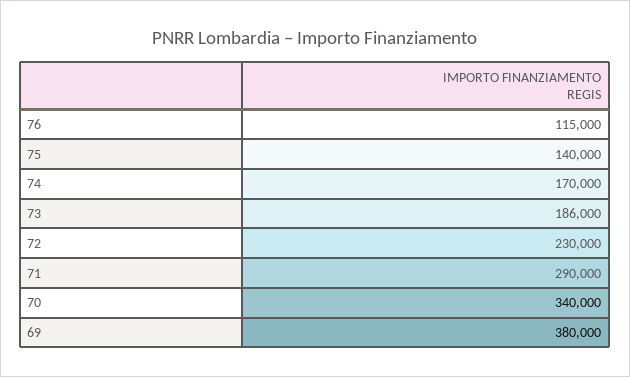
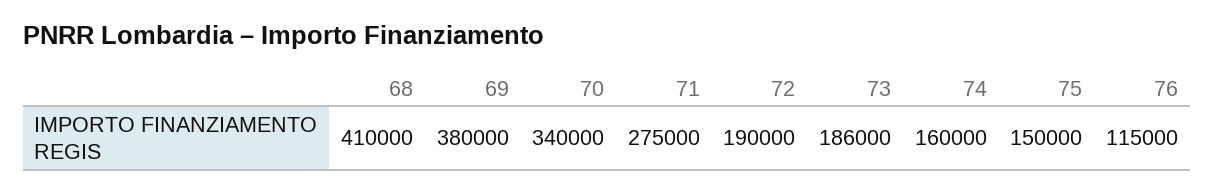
75: 140000 -> 150000
74: 170000 -> 160000
72: 230000 -> 190000
71: 290000 -> 275000
68: none -> 410000

